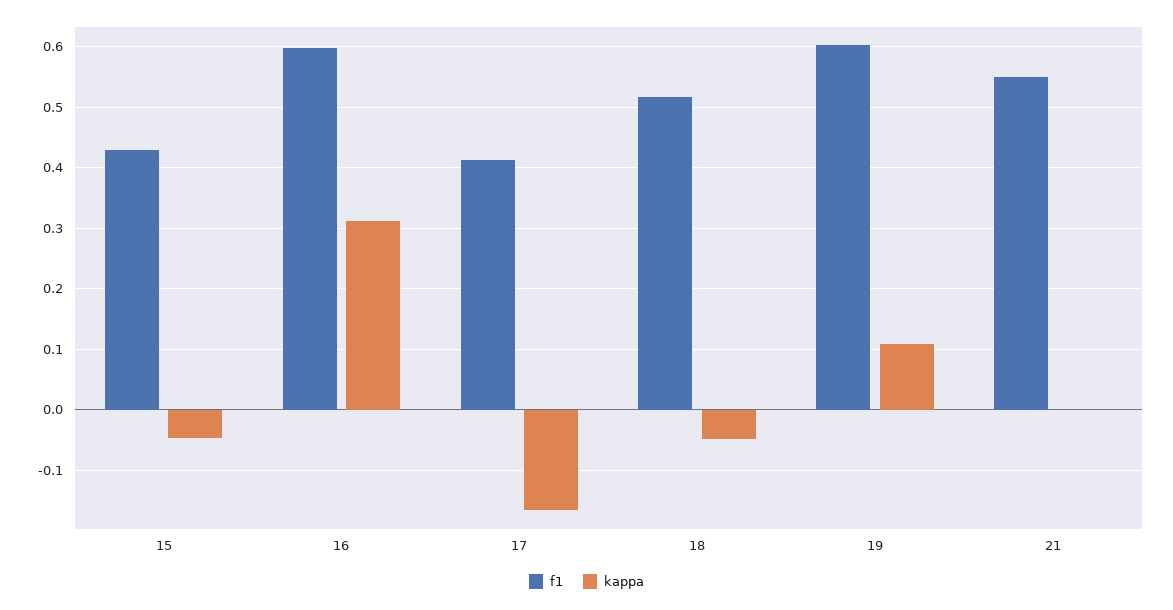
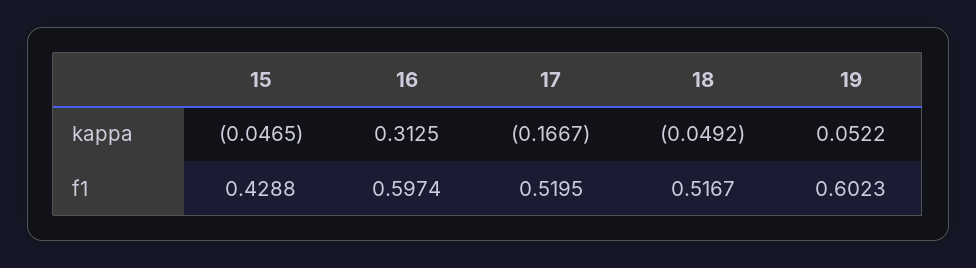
f1, 17: 0.41 -> 0.5195
kappa, 19: 0.11 -> 0.0522
f1, 21: 0.55 -> none
kappa, 21: 0 -> none

